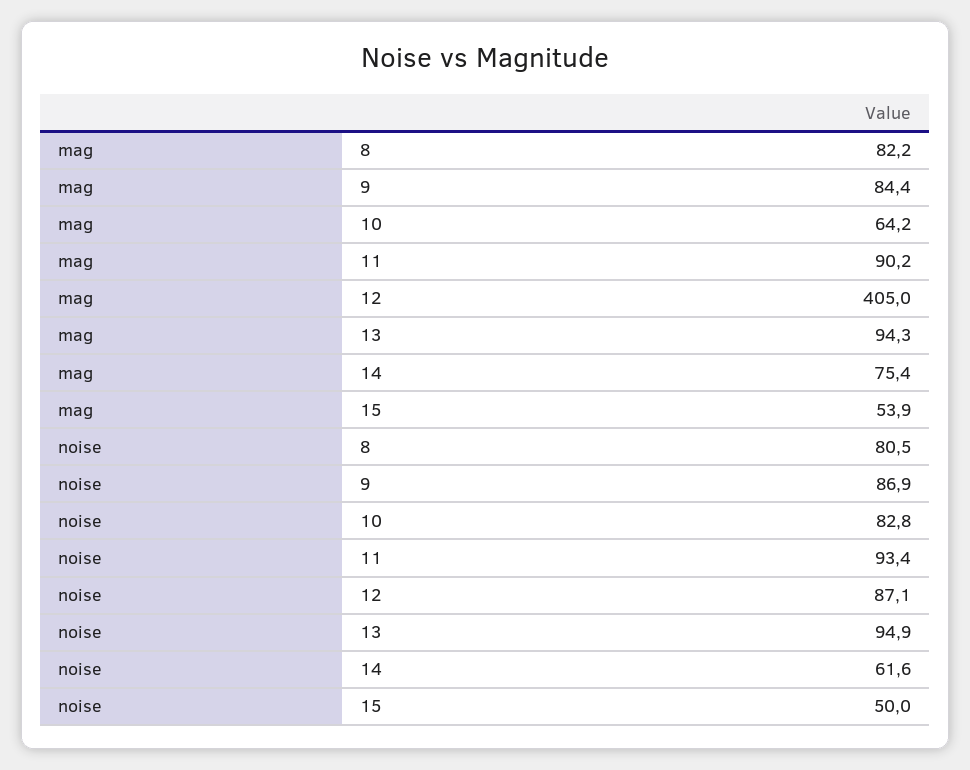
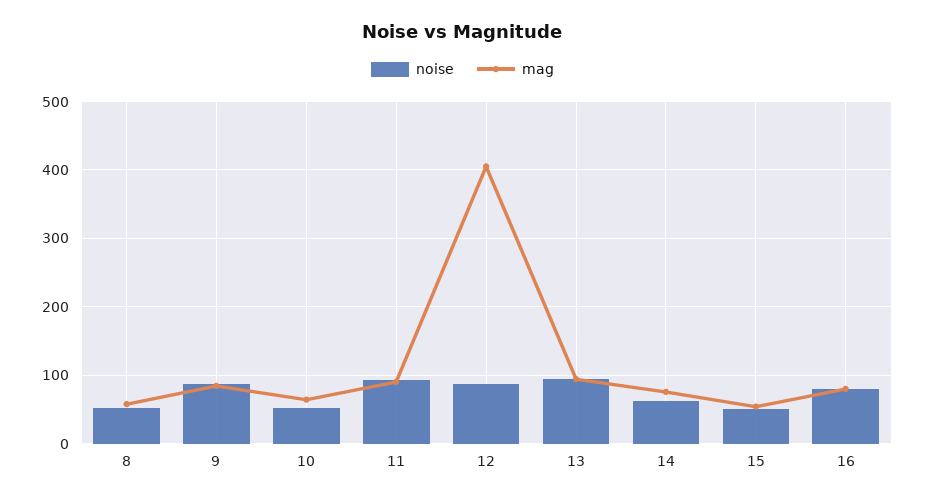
mag, 8: 82.2 -> 60
noise, 8: 80.5 -> 50
noise, 10: 82.8 -> 50
noise, 16: none -> 80
mag, 16: none -> 80

